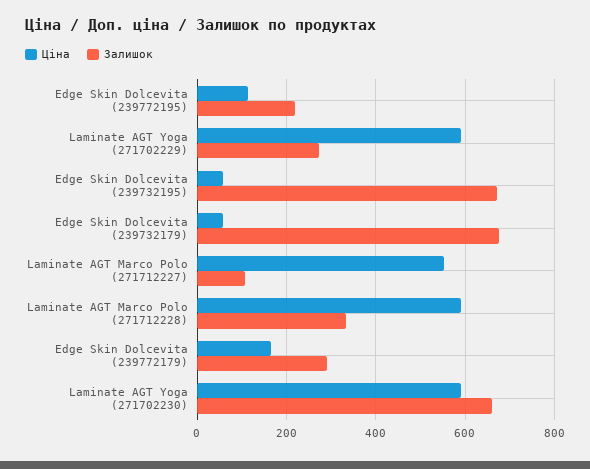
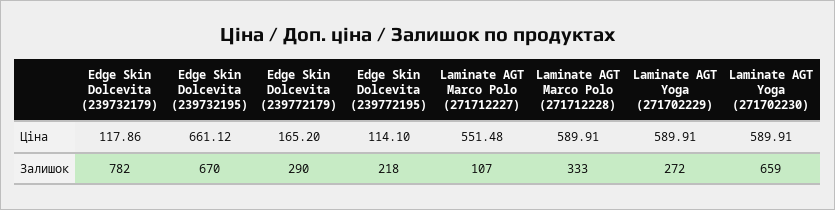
Ціна, Edge Skin Dolcevita (239732195): 60 -> 661.12
Ціна, Edge Skin Dolcevita (239732179): 60 -> 117.86
Залишок, Edge Skin Dolcevita (239732179): 680 -> 782

